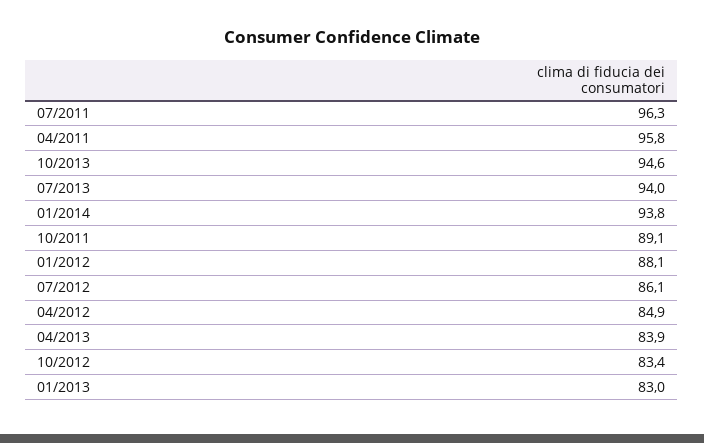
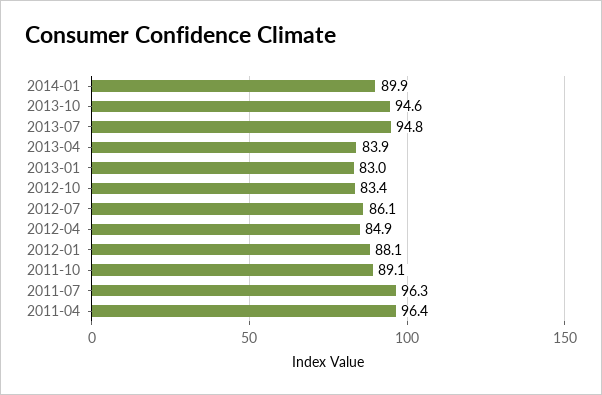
04/2011: 95.8 -> 96.4
07/2013: 94 -> 94.8
01/2014: 93.8 -> 89.9

